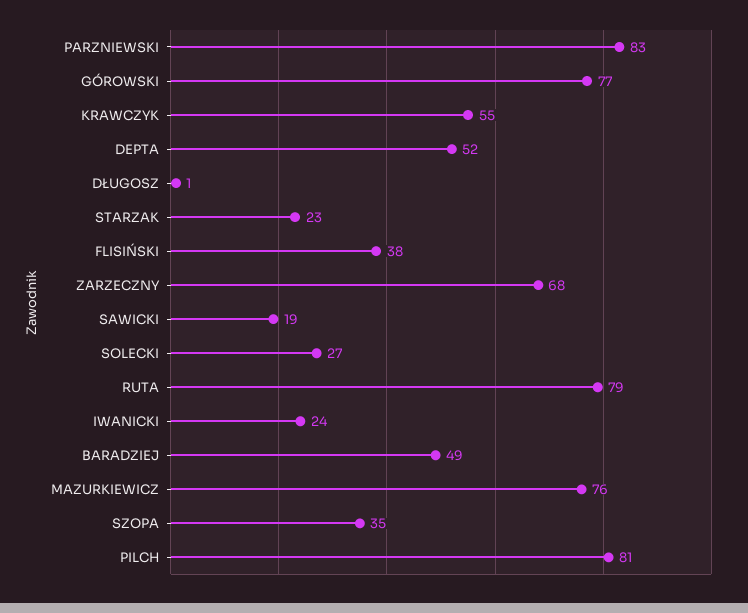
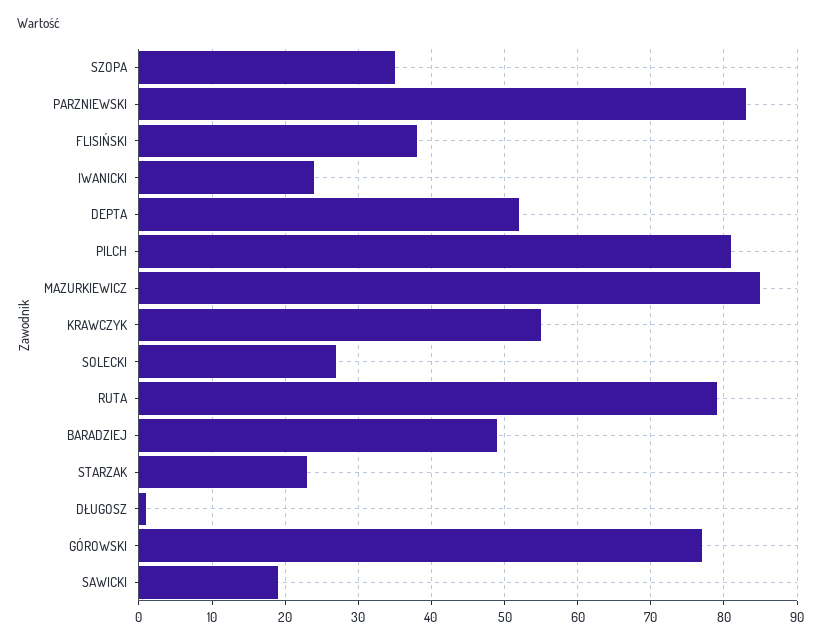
ZARZECZNY: 68 -> none
MAZURKIEWICZ: 76 -> 85

